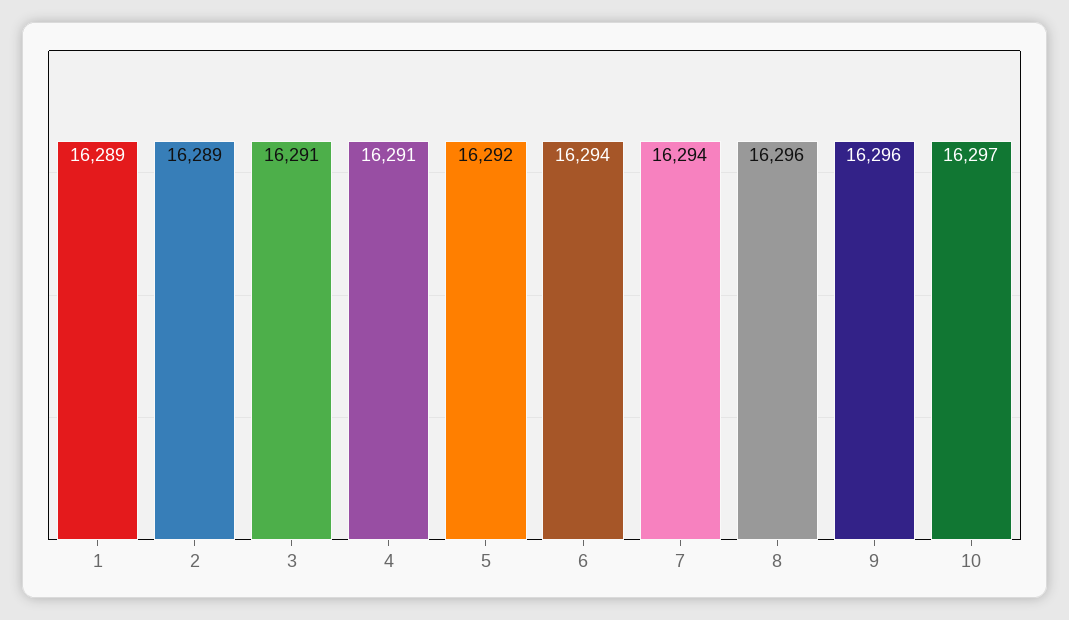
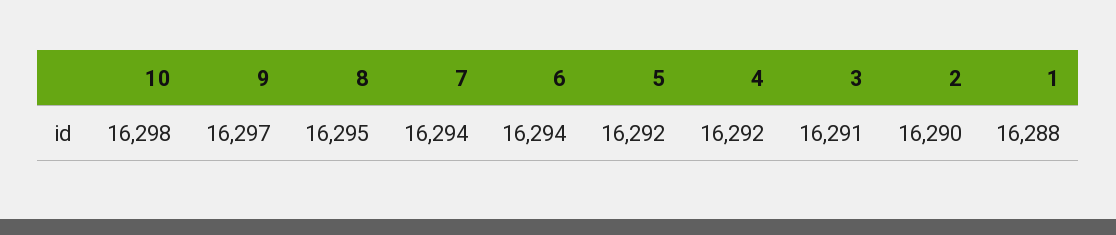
1: 16289 -> 16288
2: 16289 -> 16290
4: 16291 -> 16292
8: 16296 -> 16295
9: 16296 -> 16297
10: 16297 -> 16298

